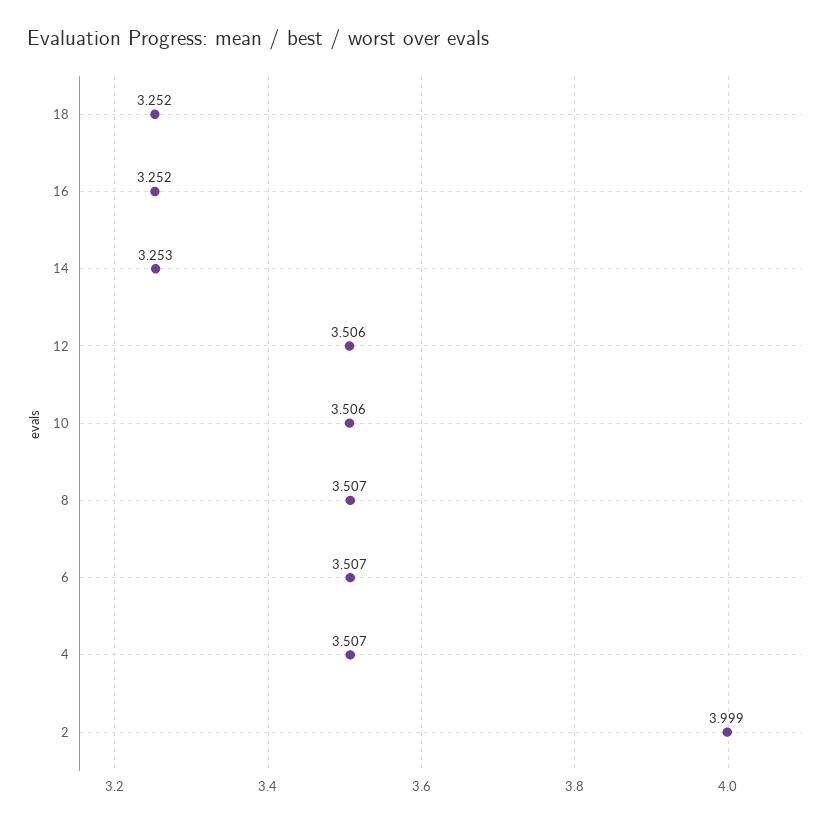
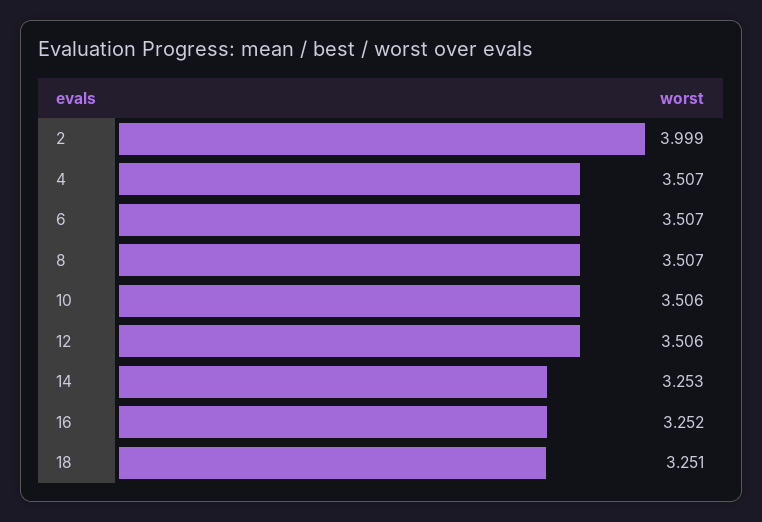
18: 3.252 -> 3.251

